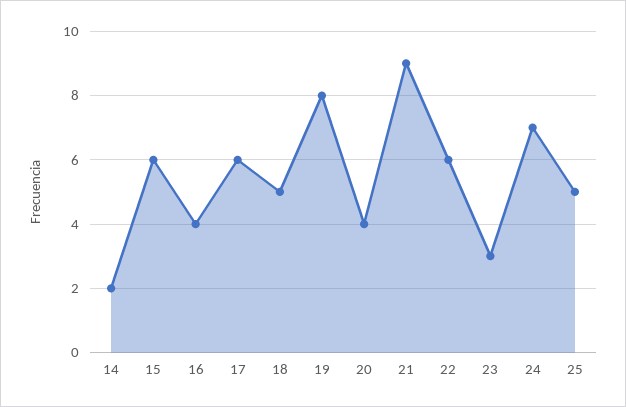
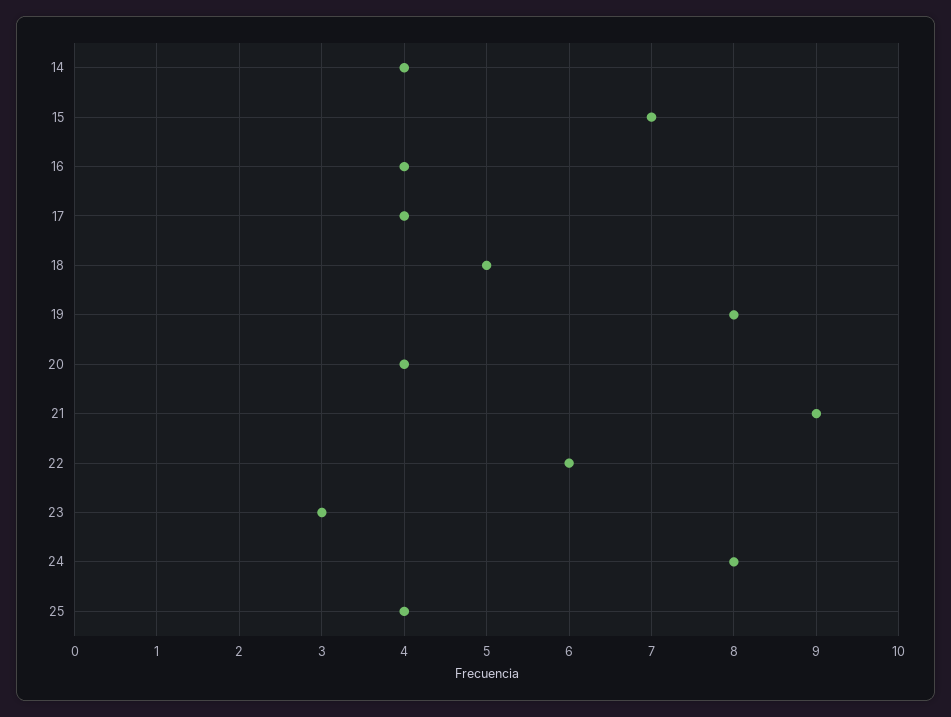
14: 2 -> 4
15: 6 -> 7
17: 6 -> 4
24: 7 -> 8
25: 5 -> 4

